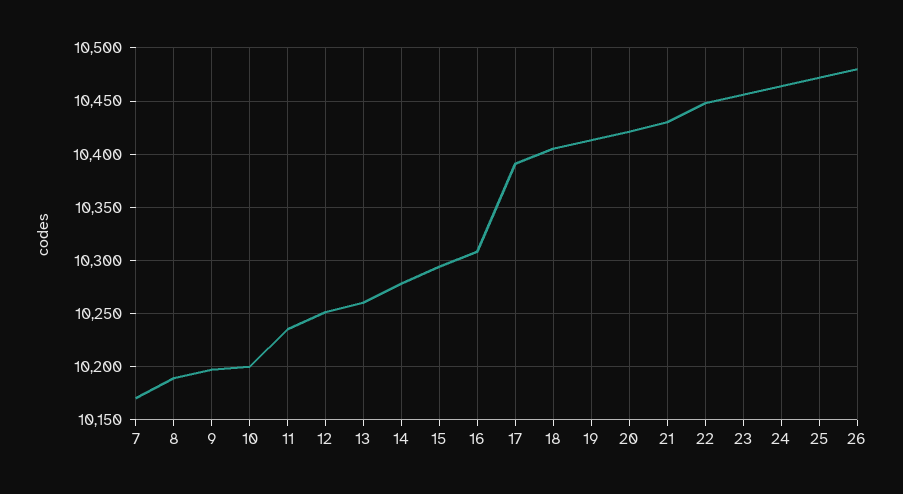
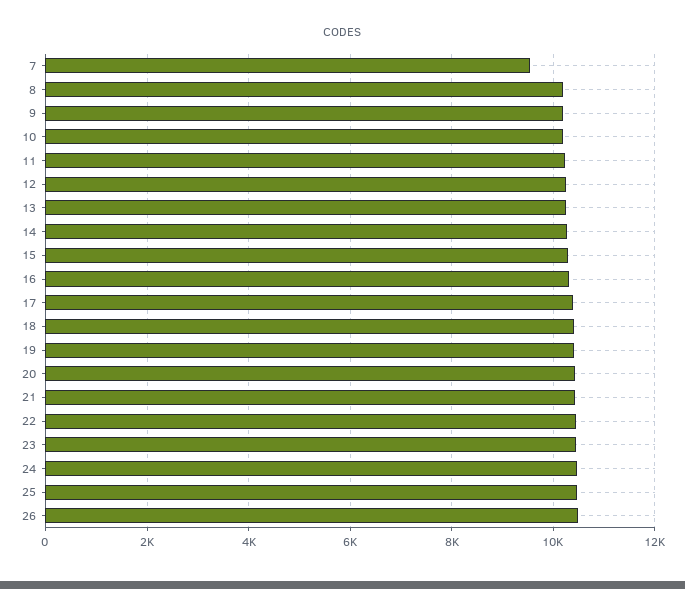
7: 10170 -> 9600

